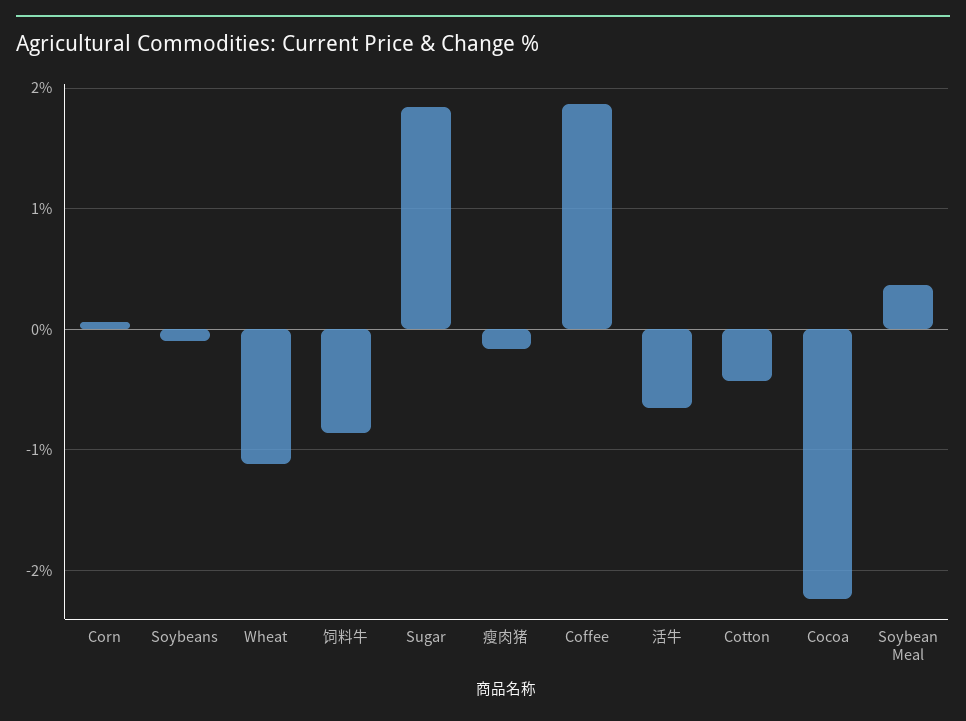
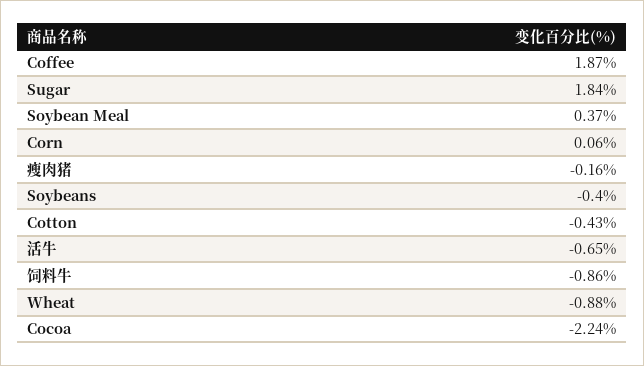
Soybeans: -0.1 -> -0.4
Wheat: -1.1 -> -0.88

